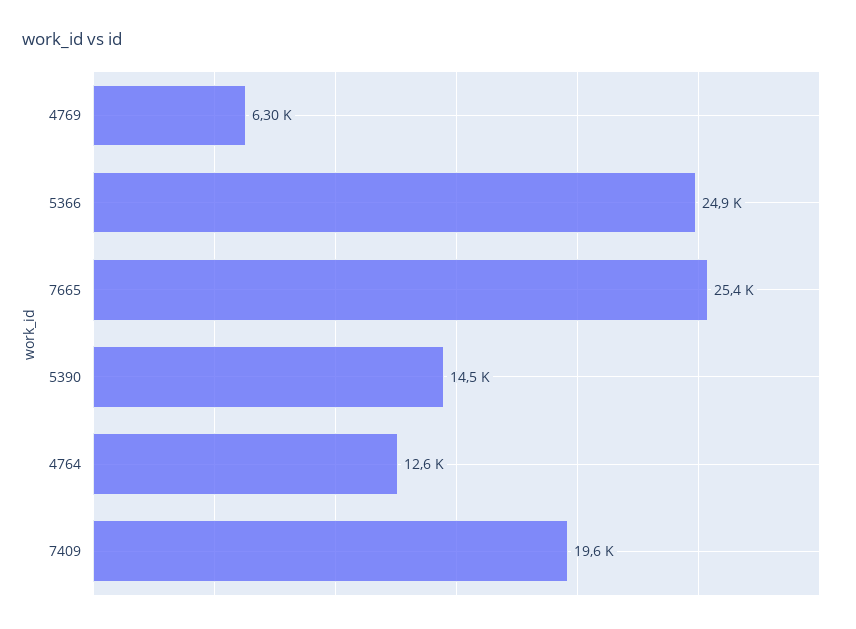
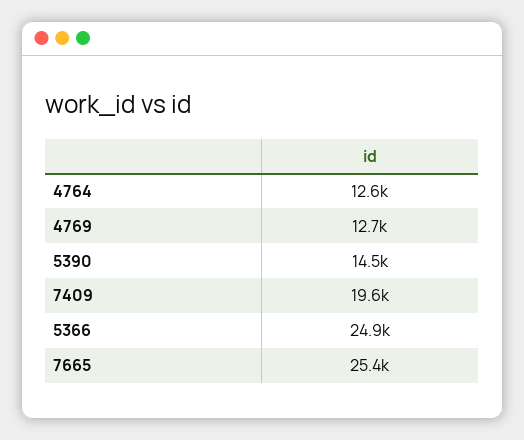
4769: 6300 -> 12700

